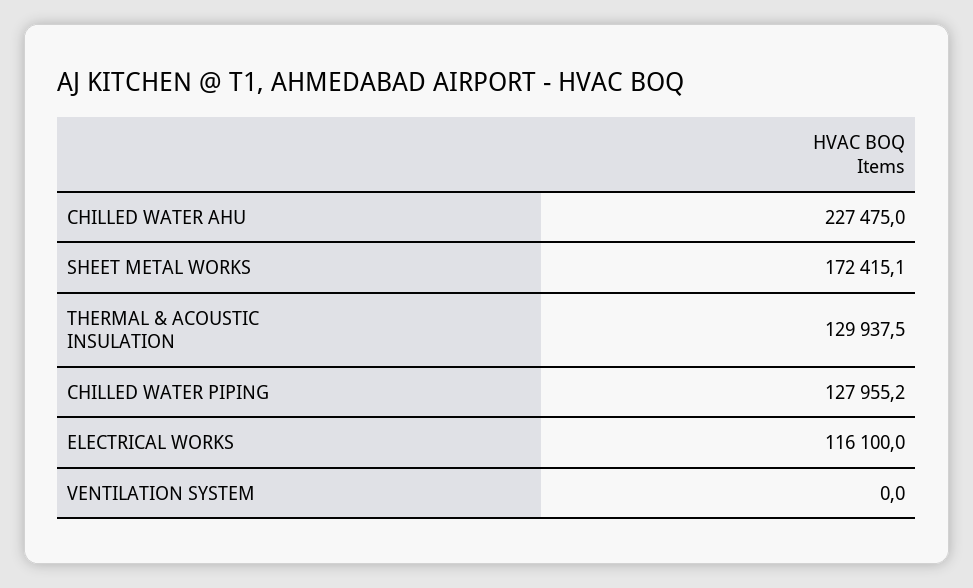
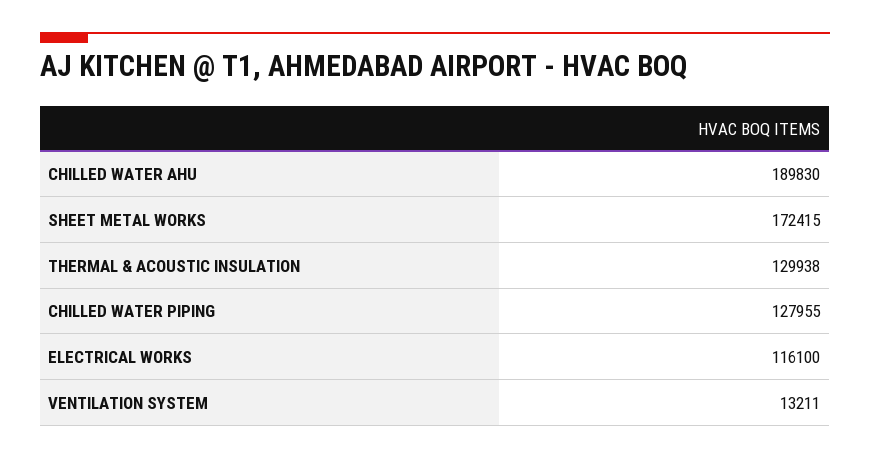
CHILLED WATER AHU: 227475 -> 189830
VENTILATION SYSTEM: 0 -> 13211

